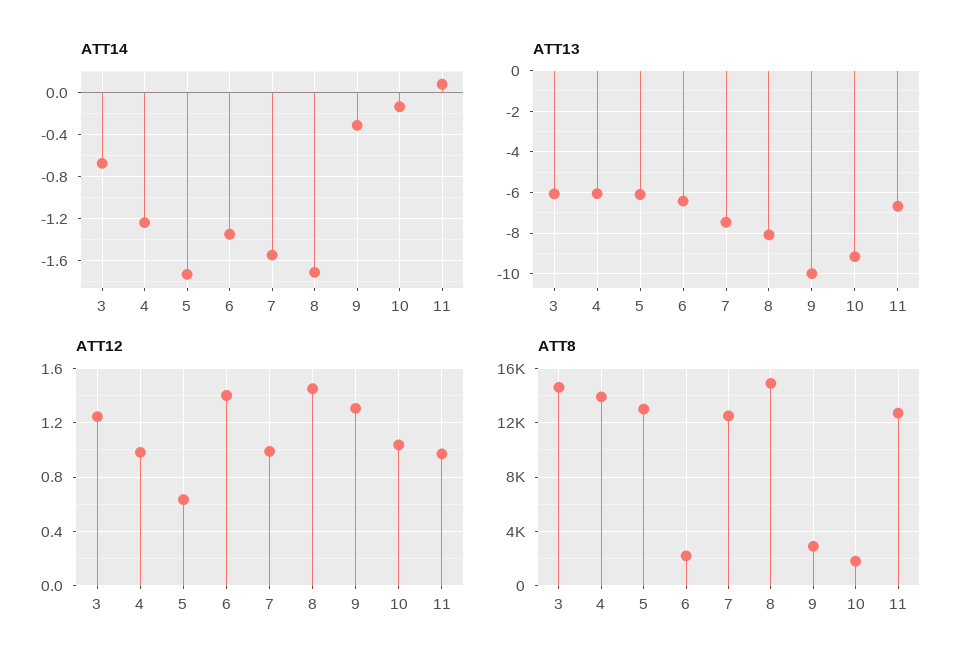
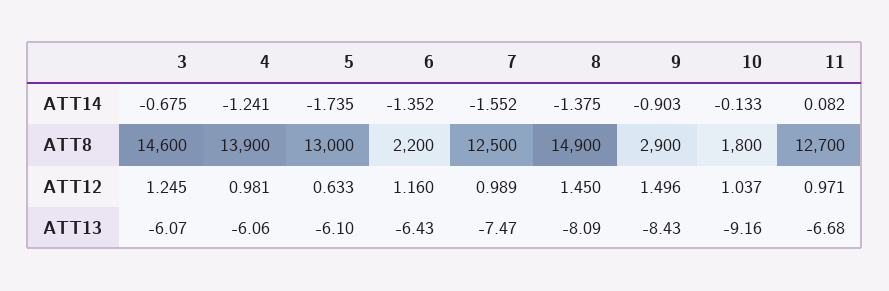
ATT14, 8: -1.7 -> -1.375
ATT14, 9: -0.3 -> -0.903
ATT13, 9: -10 -> -8.43
ATT12, 6: 1.4 -> 1.16
ATT12, 9: 1.3 -> 1.496

